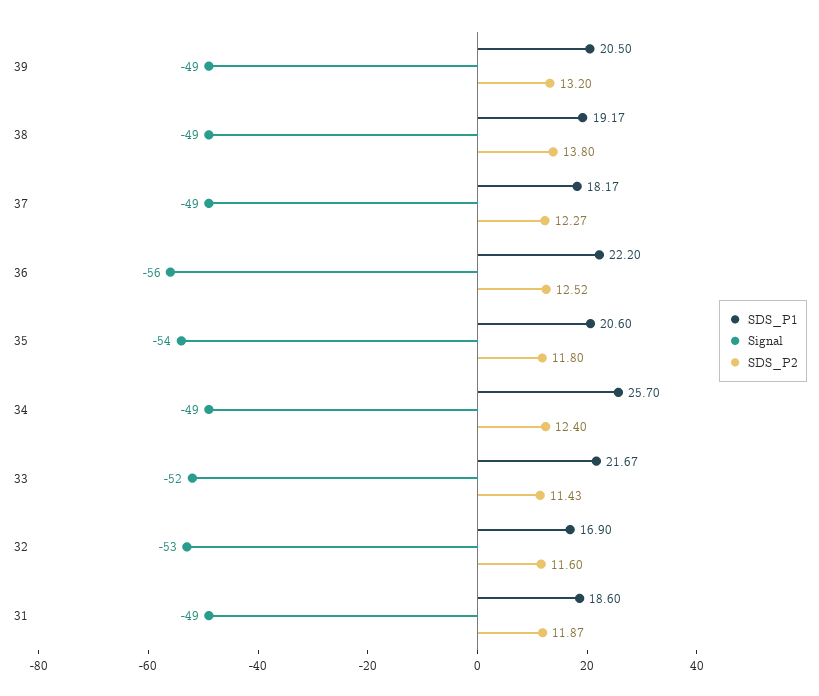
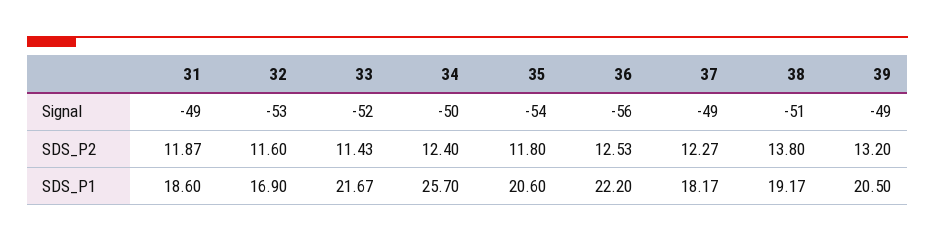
Signal, 38: -49 -> -51
SDS_P2, 36: 12.52 -> 12.53
Signal, 34: -49 -> -50

